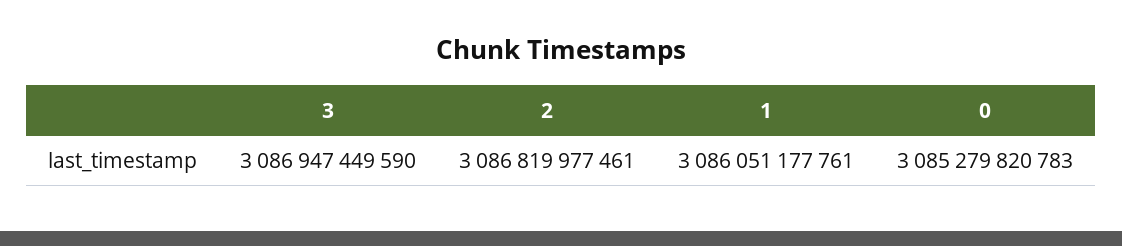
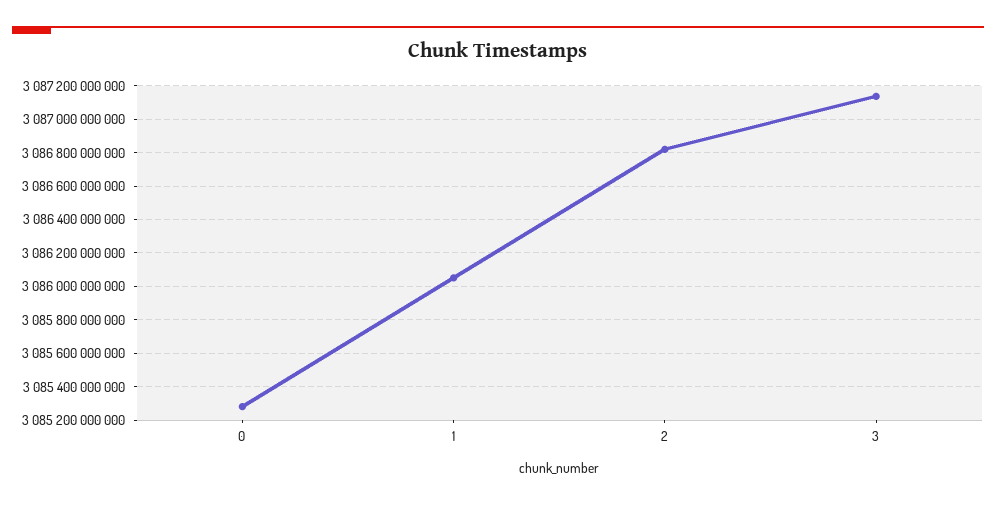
3: 3086947449590 -> 3087150000000

